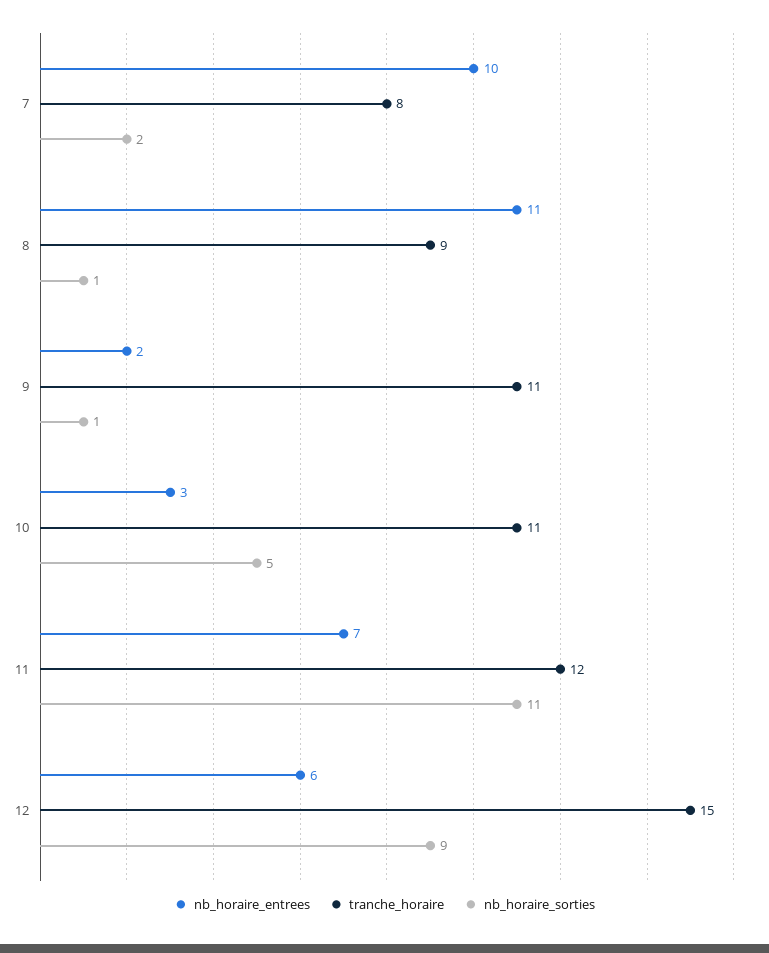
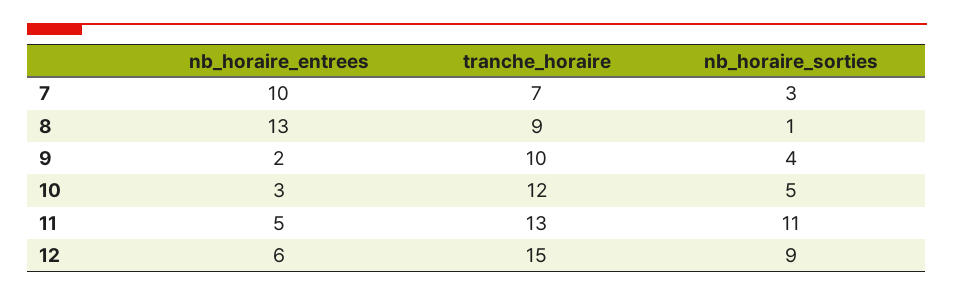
tranche_horaire, 7: 8 -> 7
nb_horaire_sorties, 7: 2 -> 3
nb_horaire_entrees, 8: 11 -> 13
tranche_horaire, 9: 11 -> 10
nb_horaire_sorties, 9: 1 -> 4
tranche_horaire, 10: 11 -> 12
nb_horaire_entrees, 11: 7 -> 5
tranche_horaire, 11: 12 -> 13

